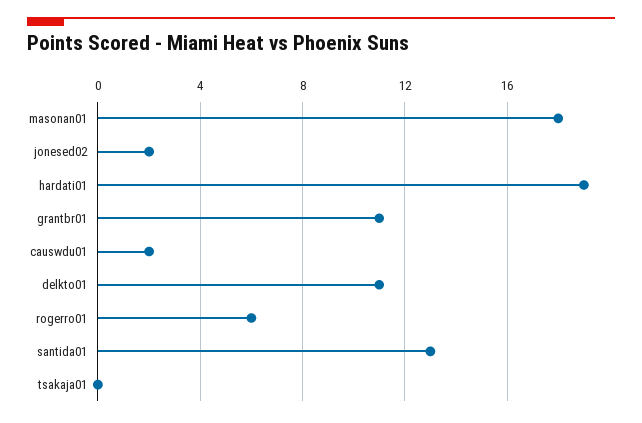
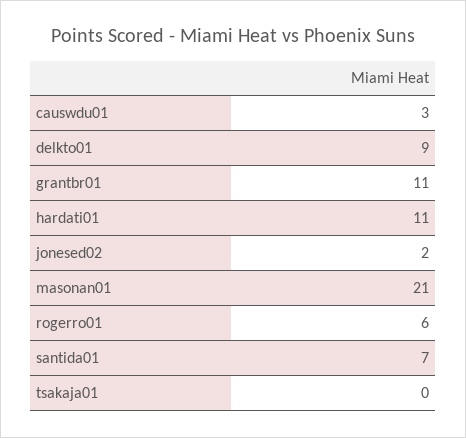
masonan01: 18 -> 21
hardati01: 19 -> 11
causwdu01: 2 -> 3
delkto01: 11 -> 9
santida01: 13 -> 7

